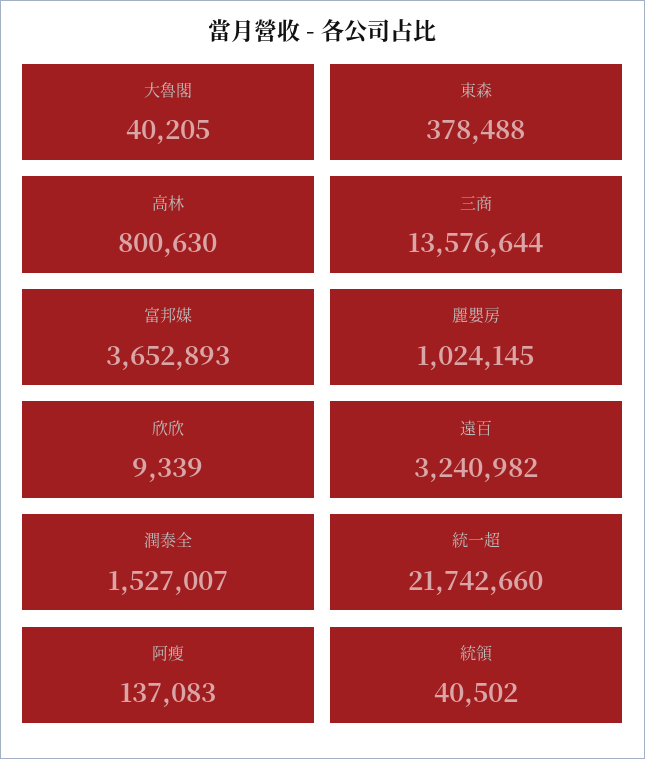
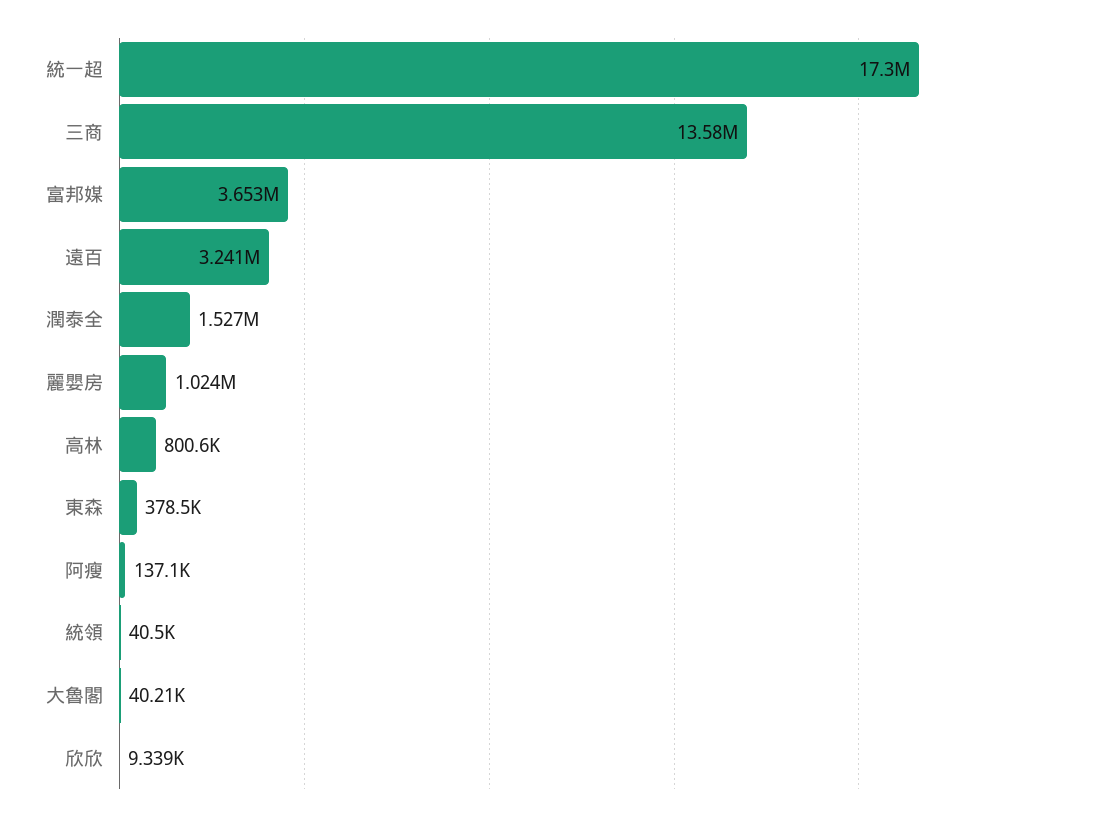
統一超: 21742660 -> 17300000

